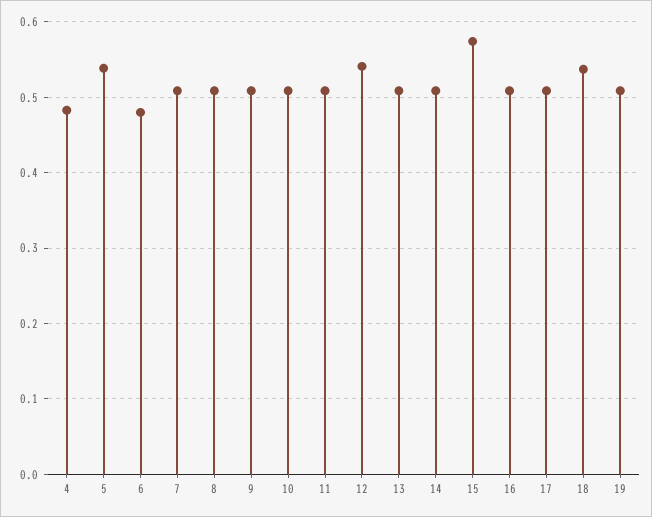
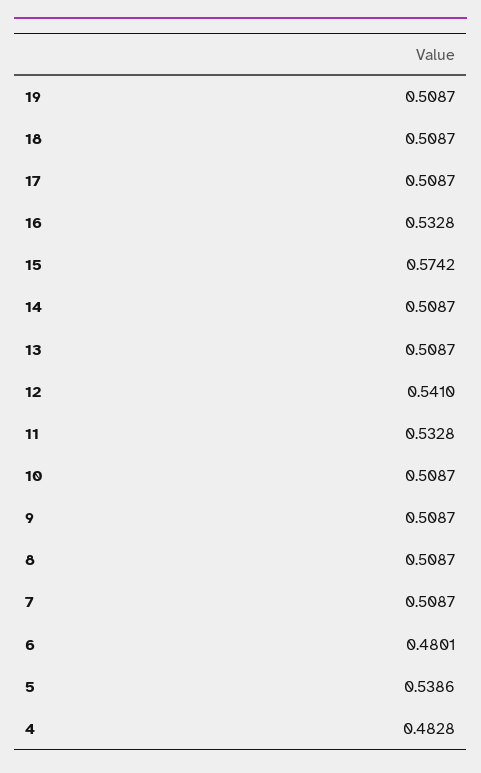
11: 0.51 -> 0.5328
16: 0.51 -> 0.5328
18: 0.54 -> 0.5087

